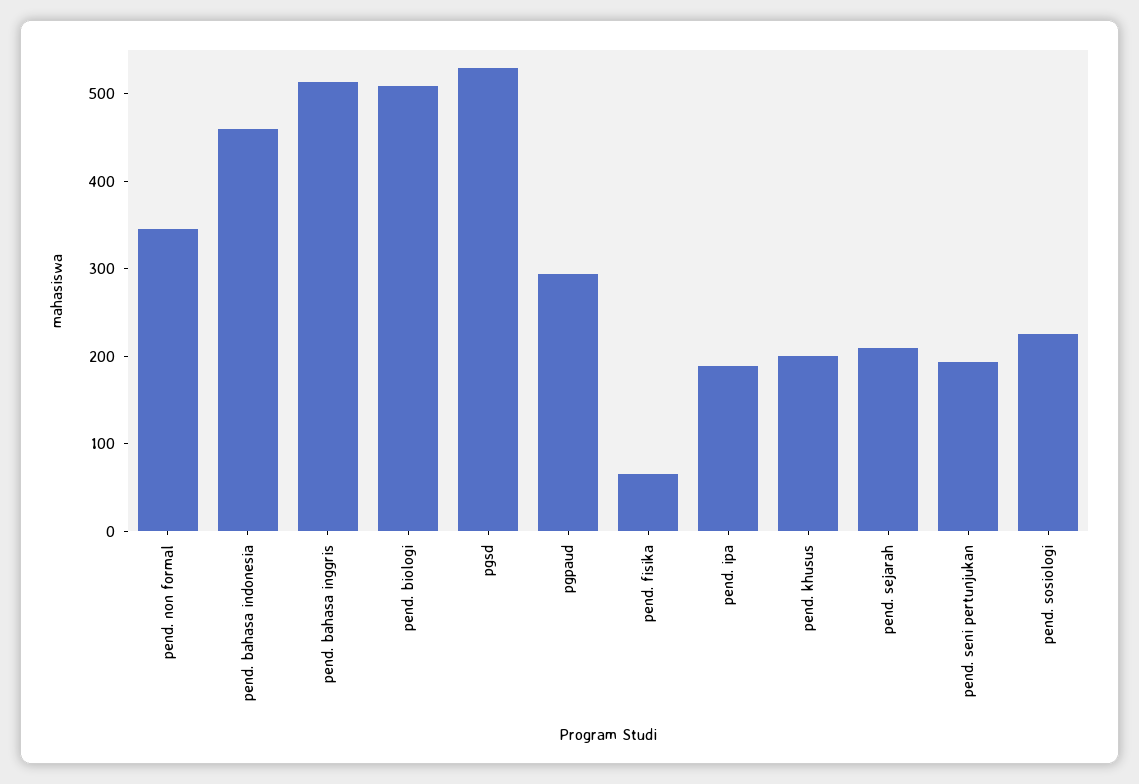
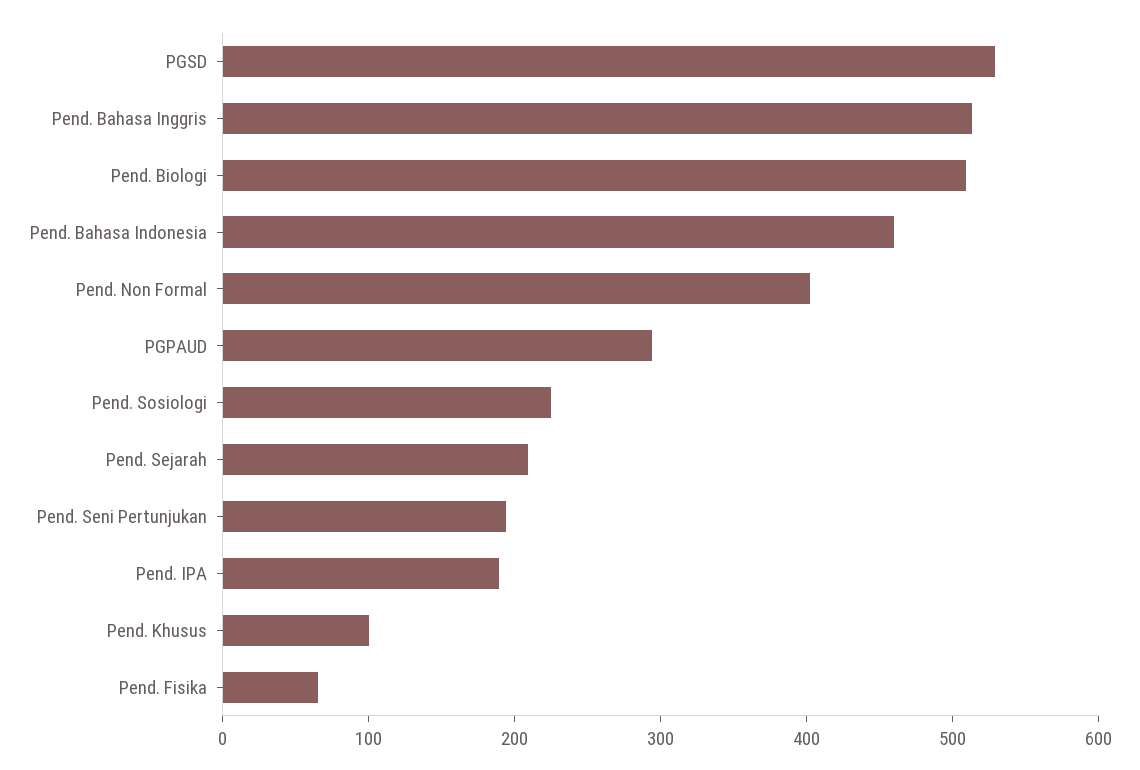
pend. non formal: 340 -> 400
pend. khusus: 200 -> 100

